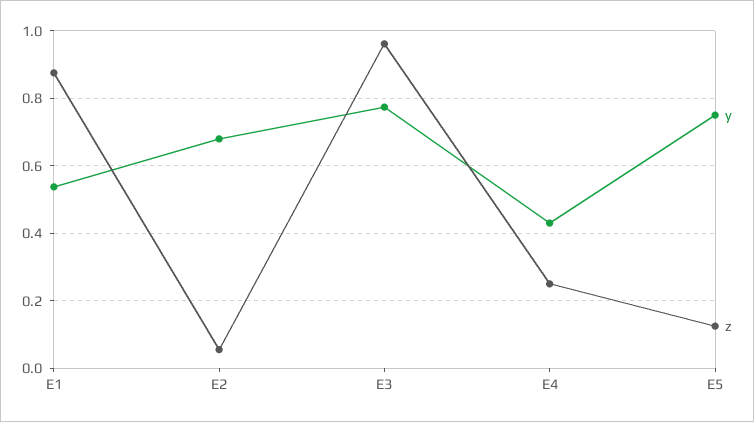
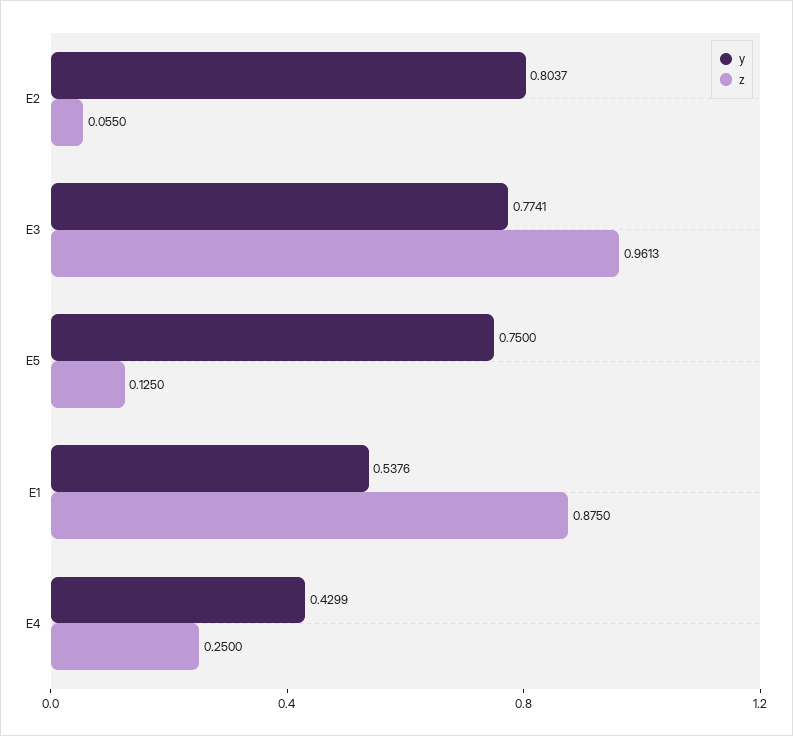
y, E2: 0.68 -> 0.8037

